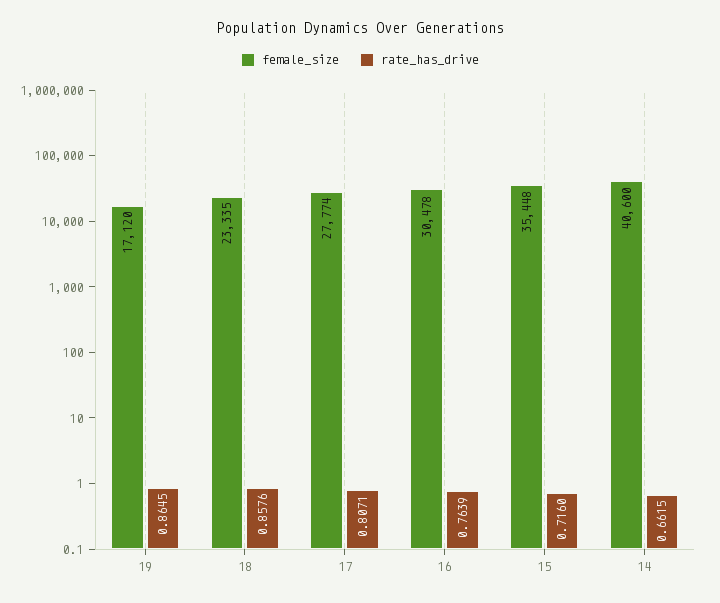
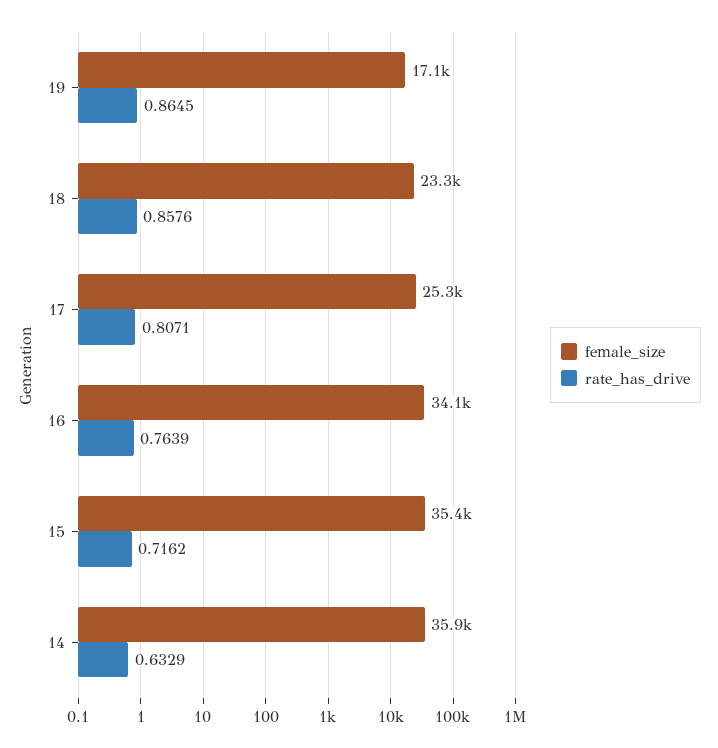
female_size, 17: 27774 -> 25300
female_size, 16: 30478 -> 34100
rate_has_drive, 15: 0.716 -> 0.7162
female_size, 14: 40600 -> 35900
rate_has_drive, 14: 0.6615 -> 0.6329

